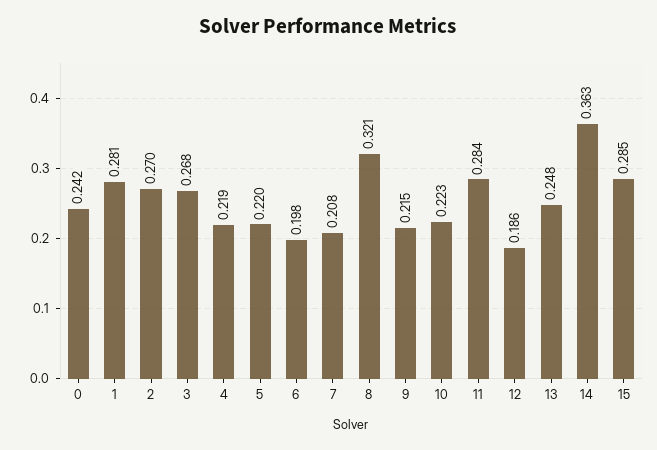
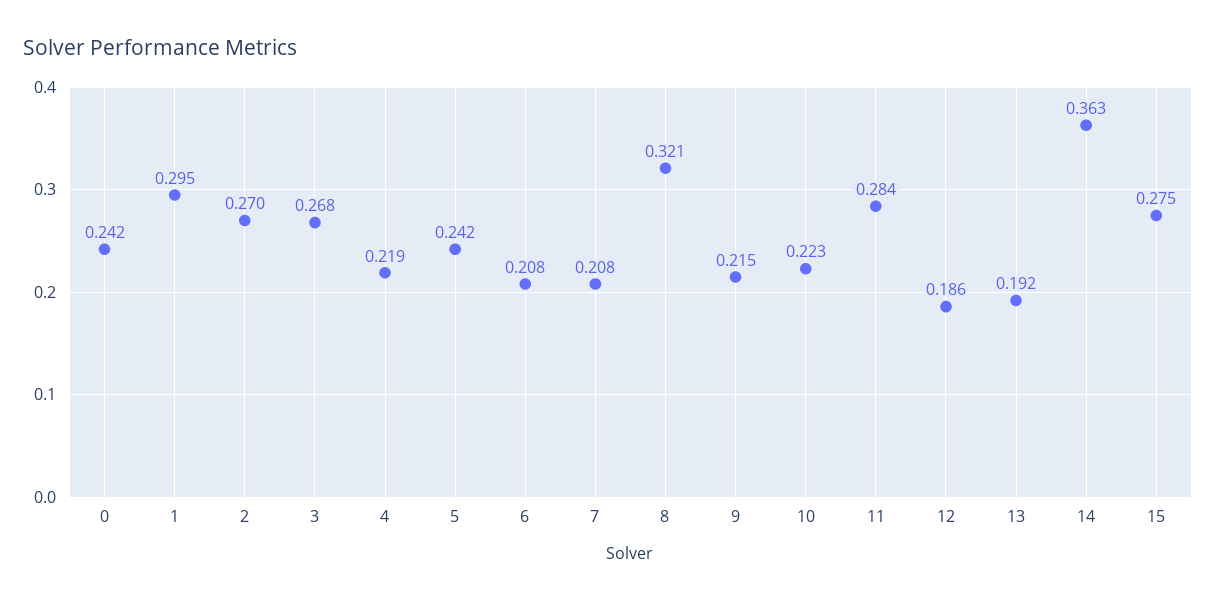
1: 0.281 -> 0.295
5: 0.22 -> 0.242
6: 0.198 -> 0.208
13: 0.248 -> 0.192
15: 0.285 -> 0.275

